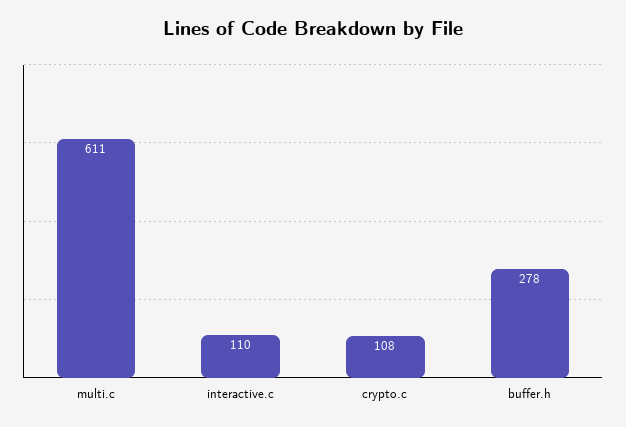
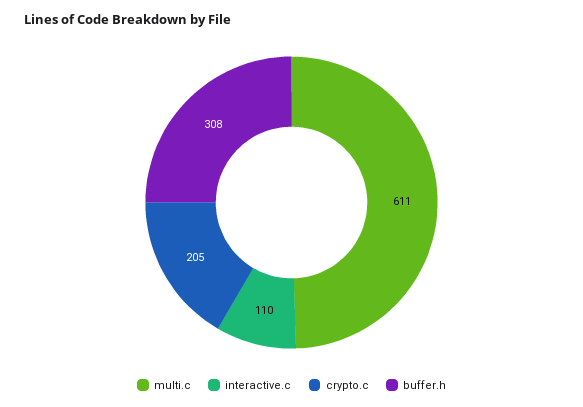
crypto.c: 108 -> 205
buffer.h: 278 -> 308

